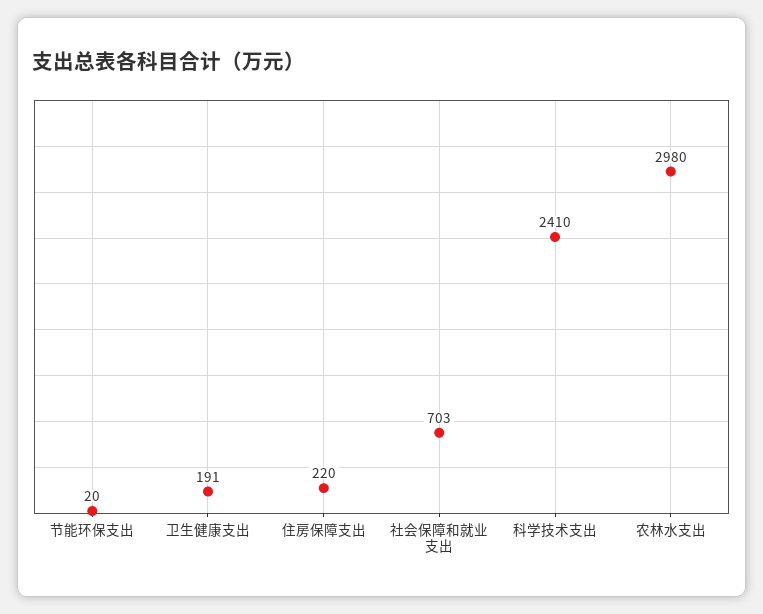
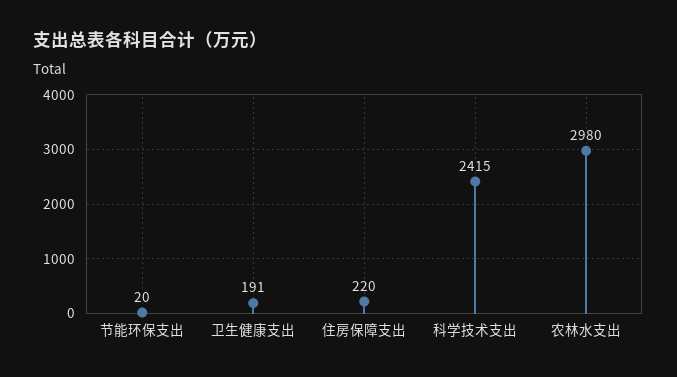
社会保障和就业支出: 703 -> none
科学技术支出: 2410 -> 2415

